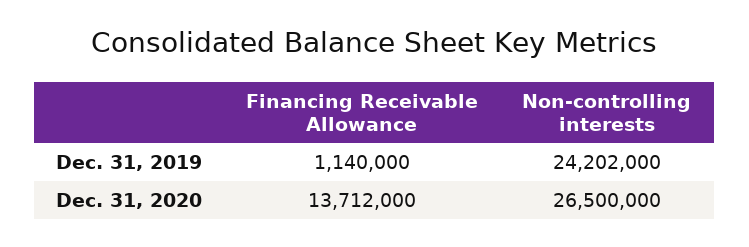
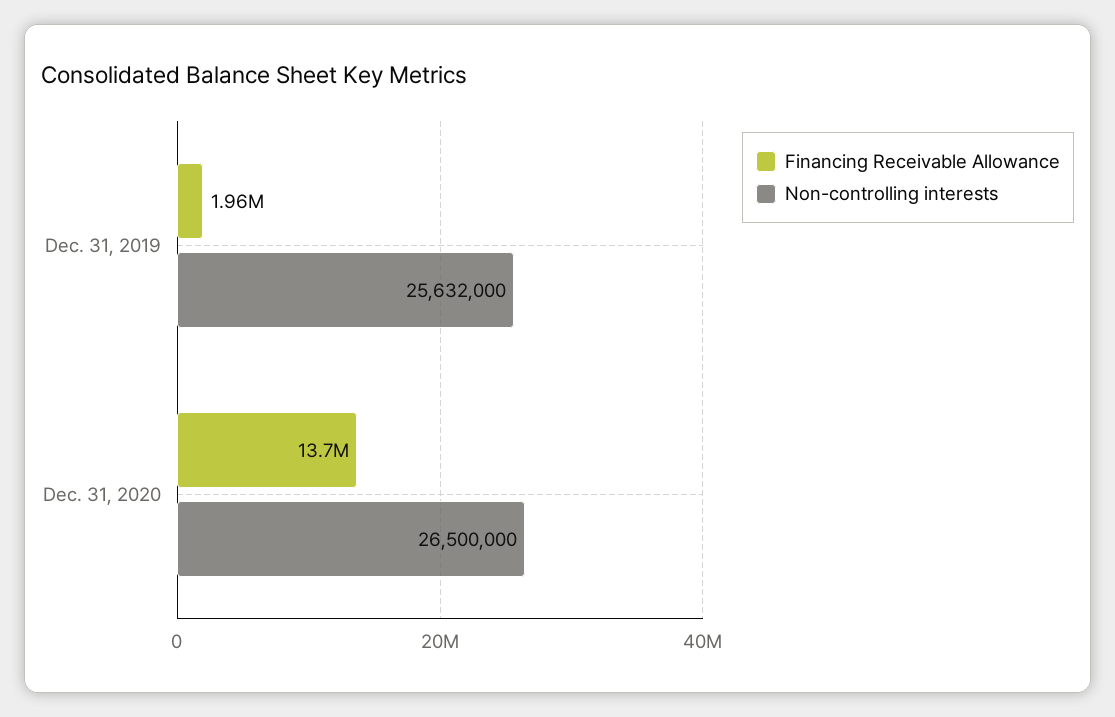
Financing Receivable Allowance, Dec. 31, 2019: 1140000 -> 1960000
Non-controlling interests, Dec. 31, 2019: 24202000 -> 25632000

